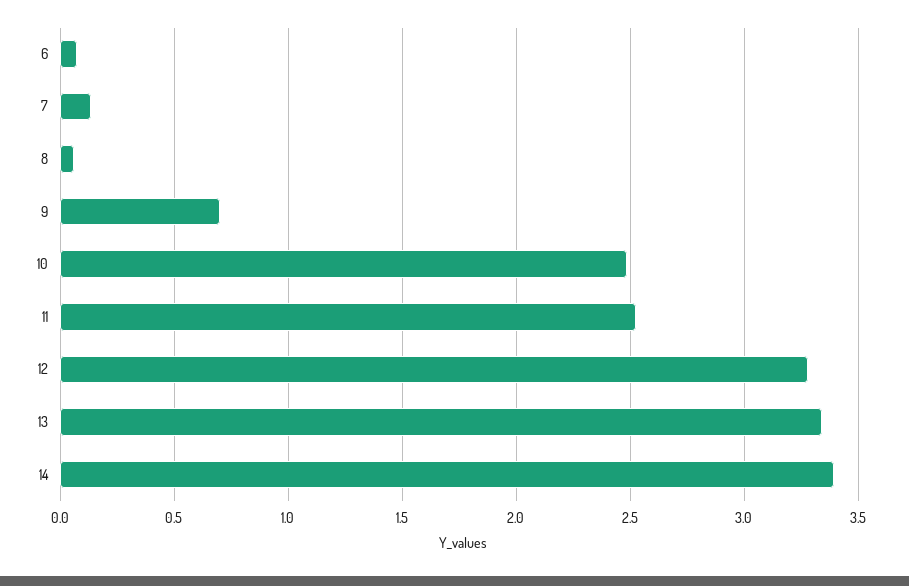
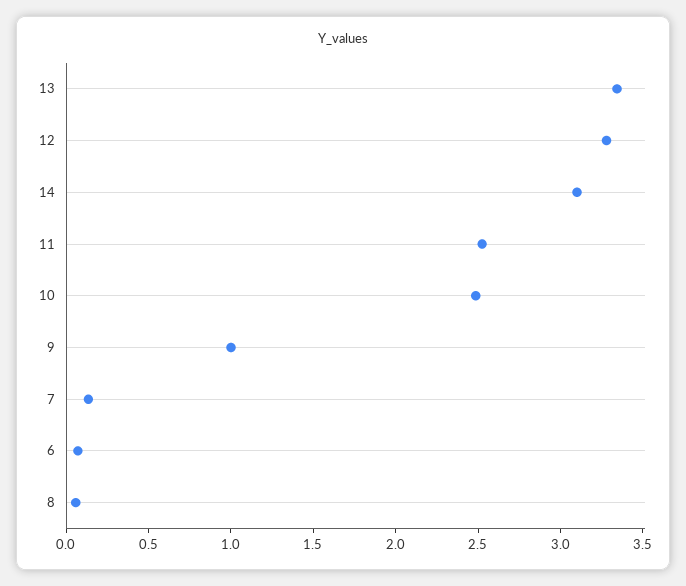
9: 0.7 -> 1
14: 3.4 -> 3.1

